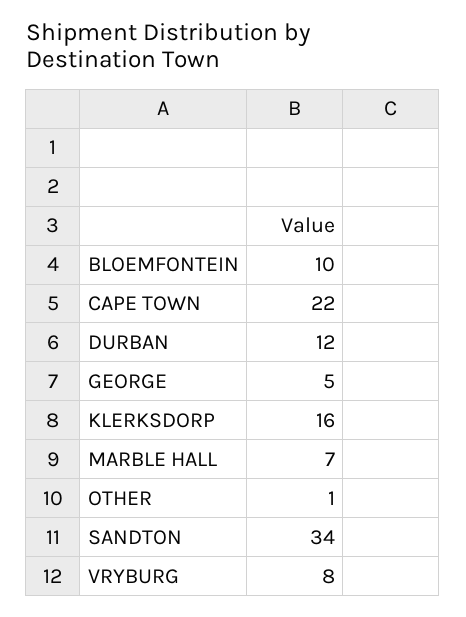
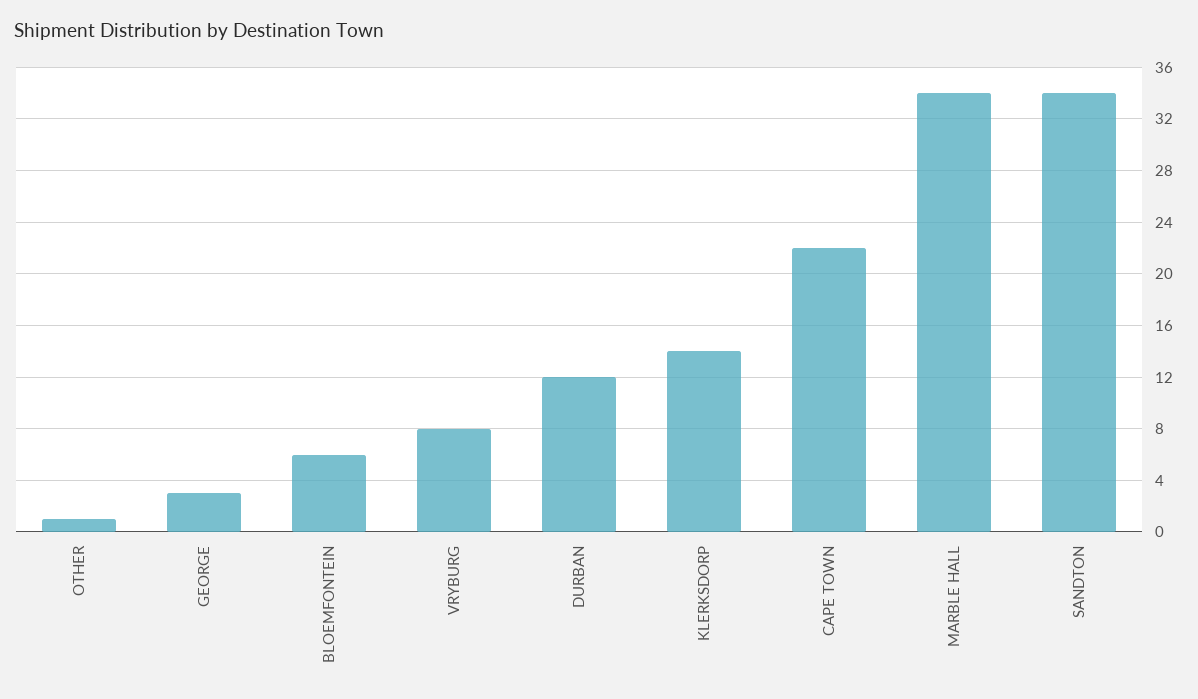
BLOEMFONTEIN: 10 -> 6
GEORGE: 5 -> 3
KLERKSDORP: 16 -> 14
MARBLE HALL: 7 -> 34

